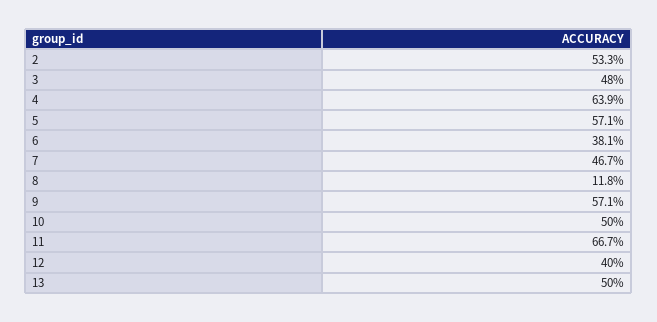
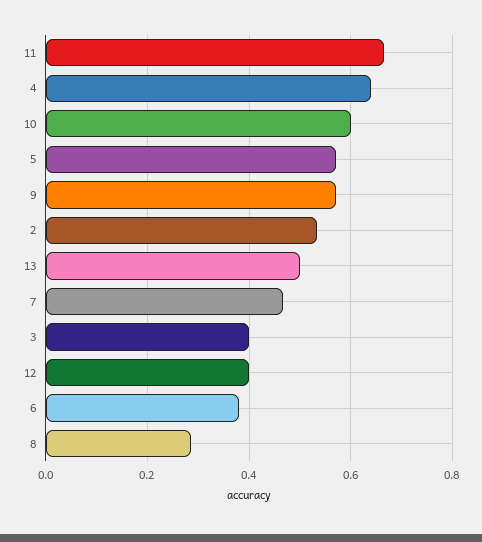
3: 0.48 -> 0.4
8: 0.118 -> 0.28
10: 0.5 -> 0.6

